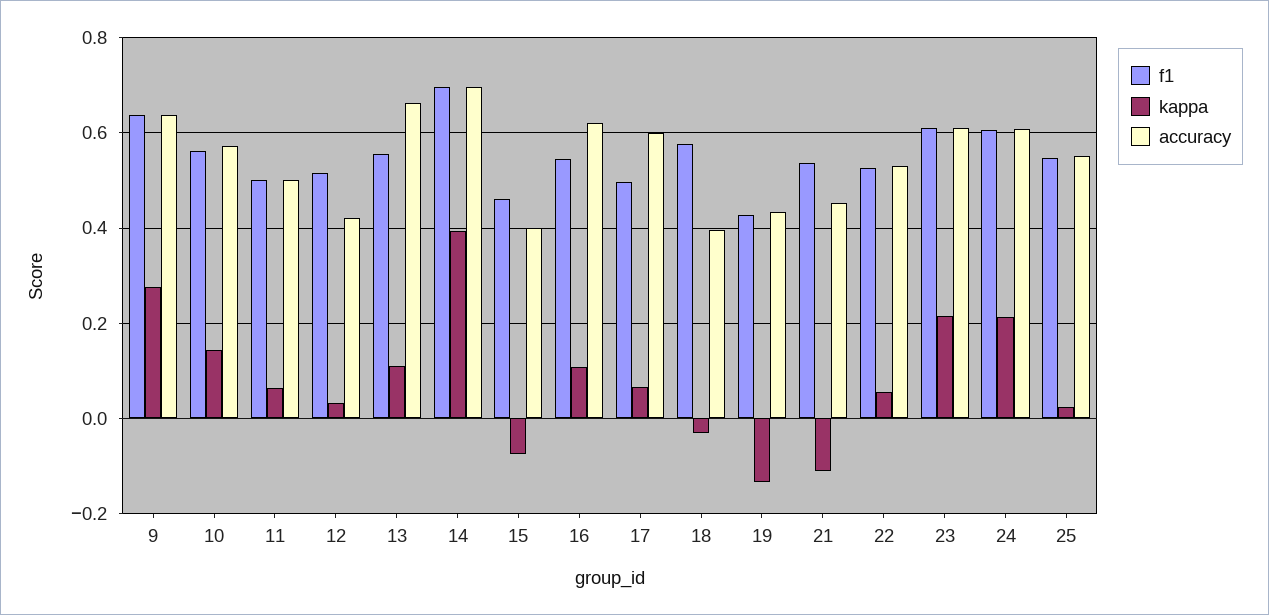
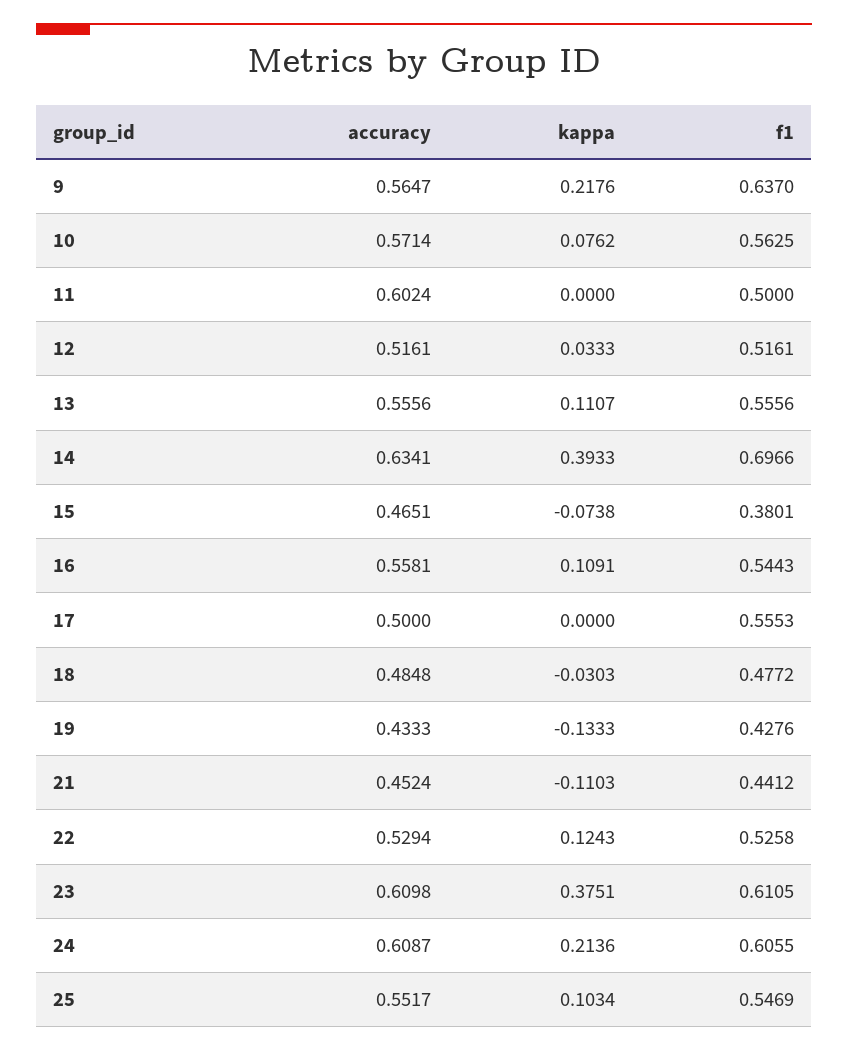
kappa, 9: 0.28 -> 0.2176
accuracy, 9: 0.64 -> 0.5647
kappa, 10: 0.14 -> 0.0762
kappa, 11: 0.06 -> 0
accuracy, 11: 0.5 -> 0.6024
accuracy, 12: 0.42 -> 0.5161
accuracy, 13: 0.66 -> 0.5556
accuracy, 14: 0.7 -> 0.6341
f1, 15: 0.46 -> 0.3801
accuracy, 15: 0.4 -> 0.4651
accuracy, 16: 0.62 -> 0.5581
f1, 17: 0.5 -> 0.5553
kappa, 17: 0.06 -> 0
accuracy, 17: 0.6 -> 0.5
f1, 18: 0.58 -> 0.4772
accuracy, 18: 0.4 -> 0.4848
f1, 21: 0.54 -> 0.4412
kappa, 22: 0.06 -> 0.1243
kappa, 23: 0.22 -> 0.3751
kappa, 25: 0.02 -> 0.1034

